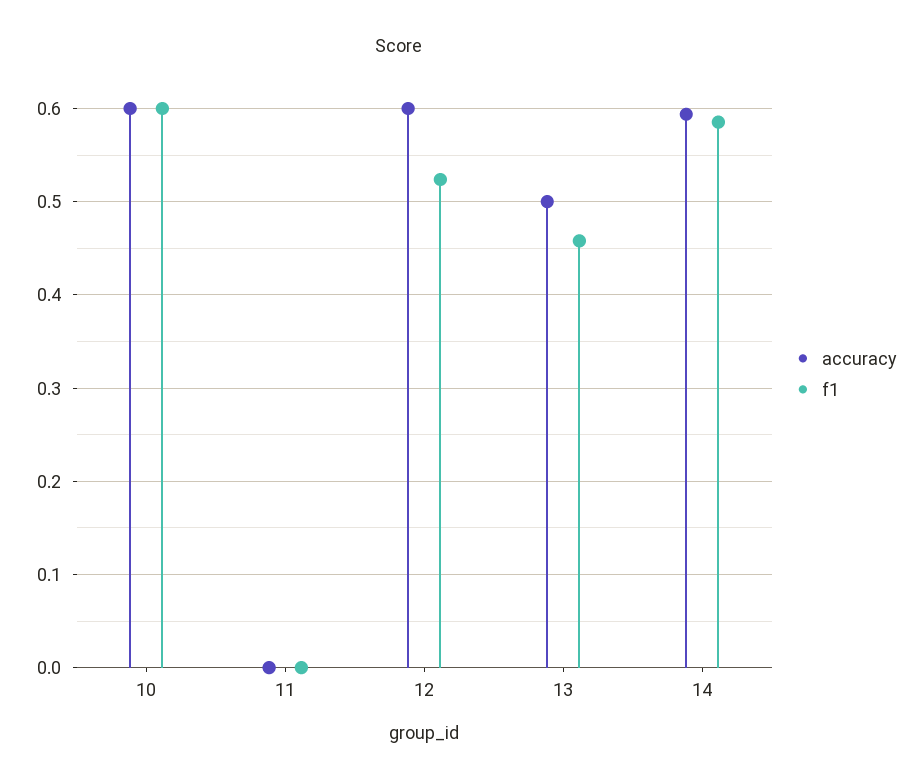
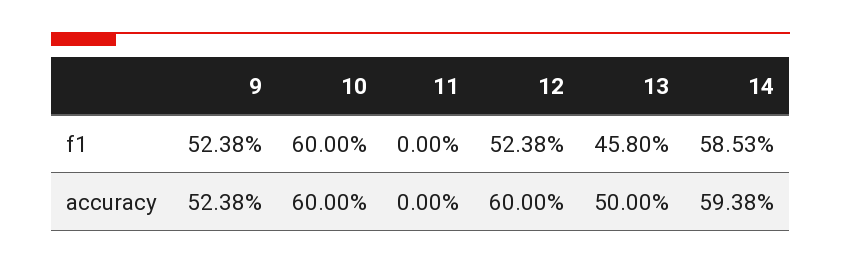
f1, 9: none -> 0.5238
accuracy, 9: none -> 0.5238

